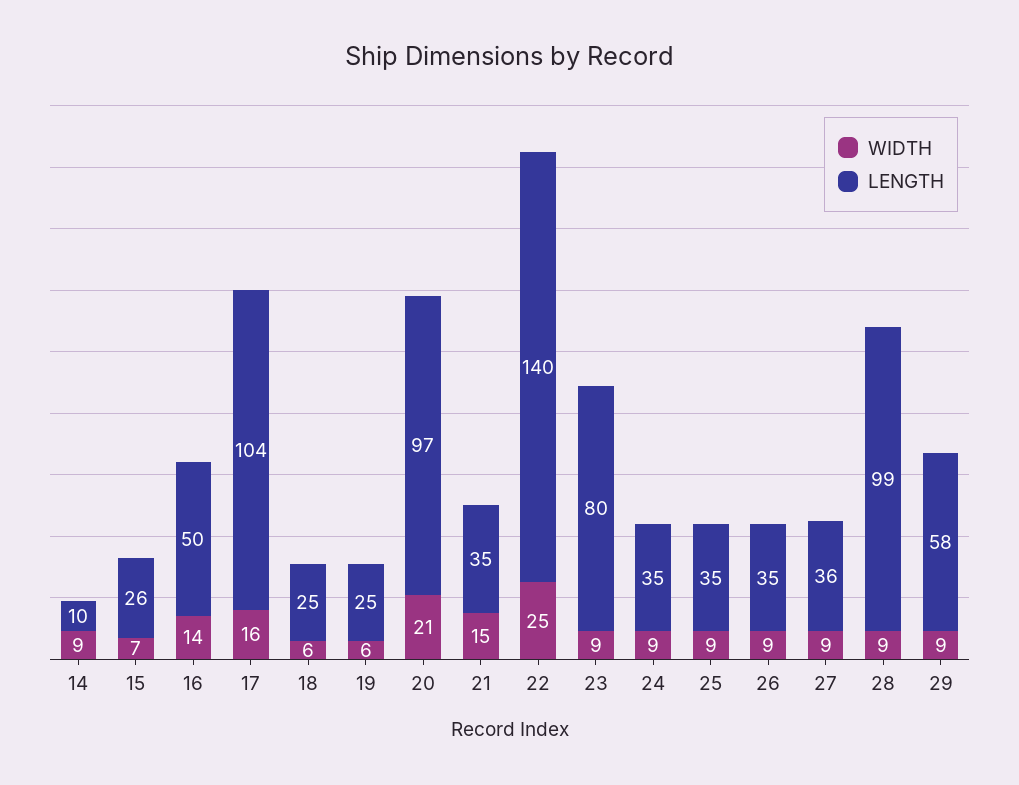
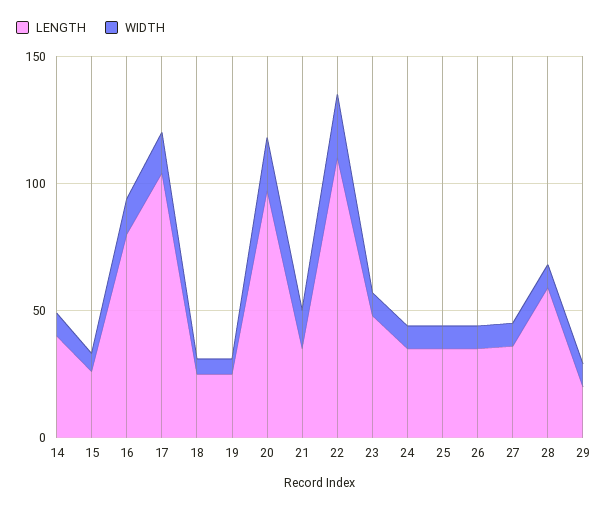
LENGTH, 14: 10 -> 40
LENGTH, 16: 50 -> 80
LENGTH, 22: 140 -> 110
LENGTH, 23: 80 -> 50
LENGTH, 28: 99 -> 60
LENGTH, 29: 58 -> 20

